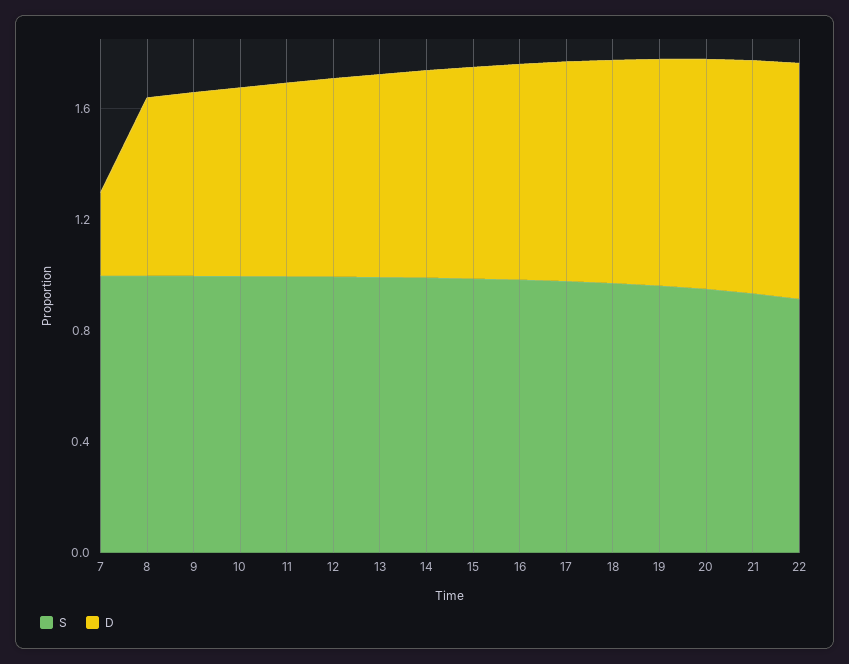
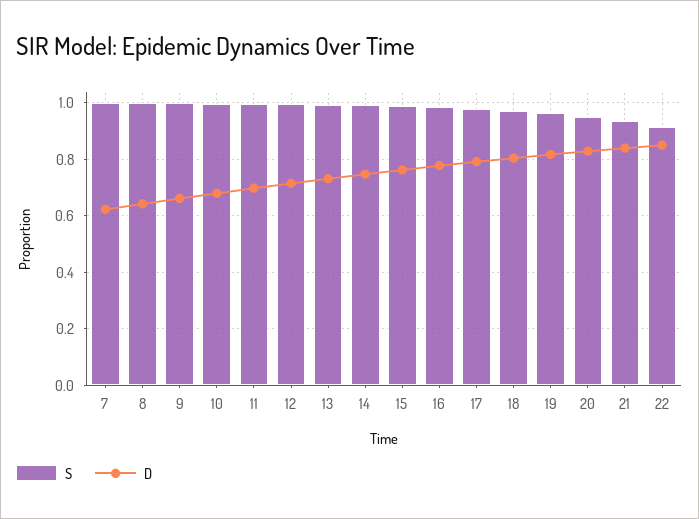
D, 7: 0.3 -> 0.625

